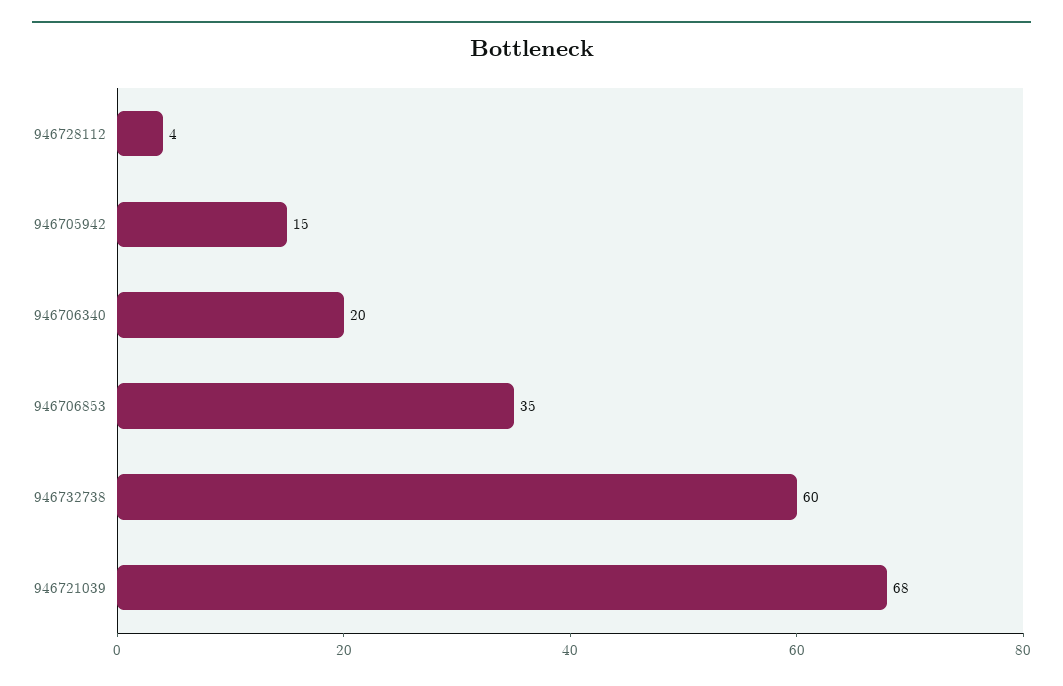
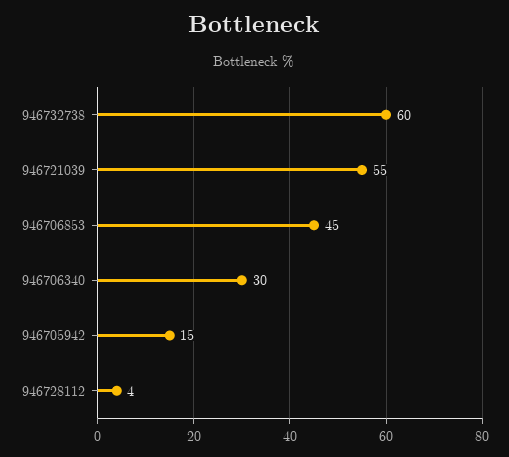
946706340: 20 -> 30
946706853: 35 -> 45
946721039: 68 -> 55

